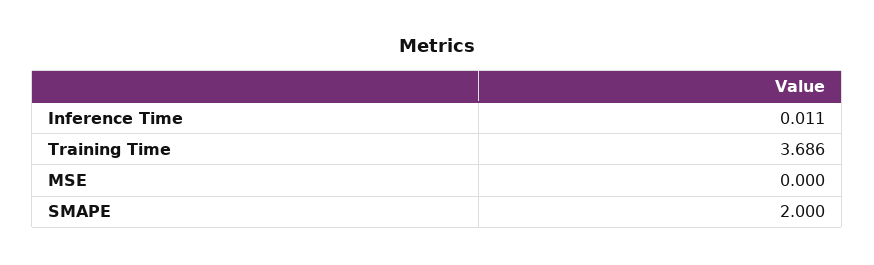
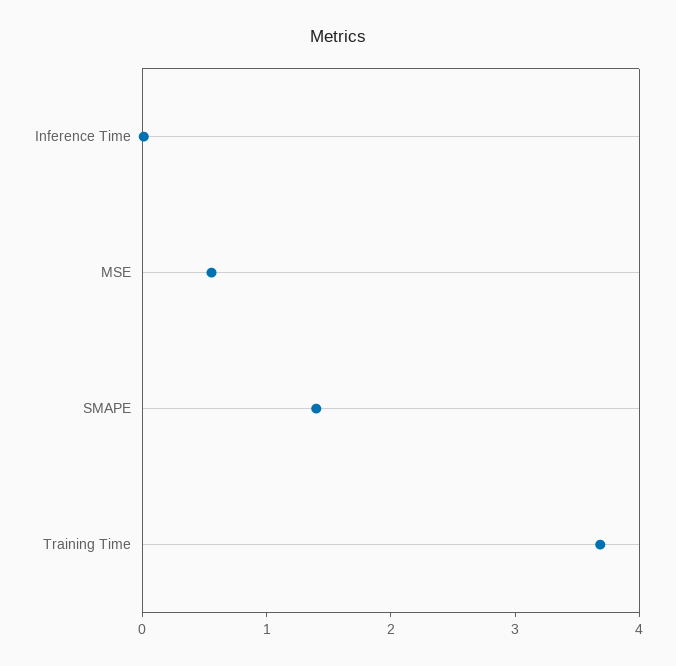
MSE: 0 -> 0.6
SMAPE: 2 -> 1.4

